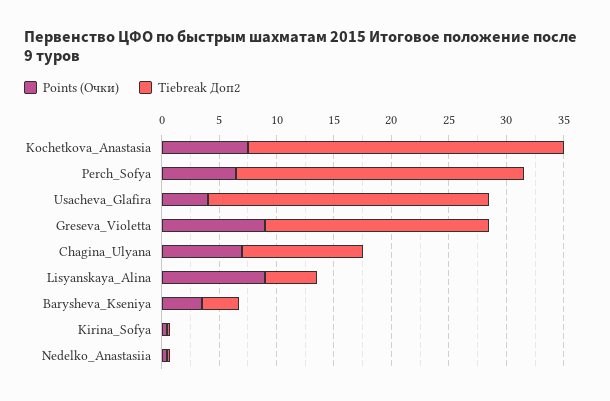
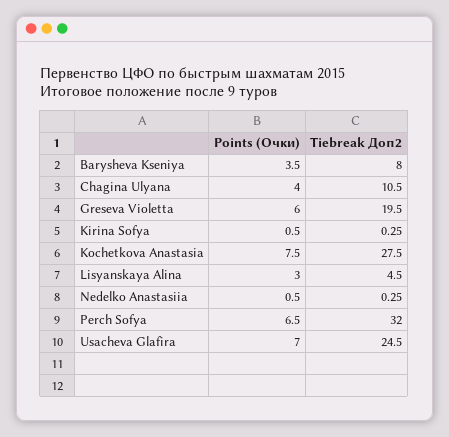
Tiebreak Доп2, Perch_Sofya: 25 -> 32
Points (Очки), Usacheva_Glafira: 4 -> 7
Points (Очки), Greseva_Violetta: 9 -> 6
Points (Очки), Chagina_Ulyana: 7 -> 4
Points (Очки), Lisyanskaya_Alina: 9 -> 3
Tiebreak Доп2, Barysheva_Kseniya: 3 -> 8

